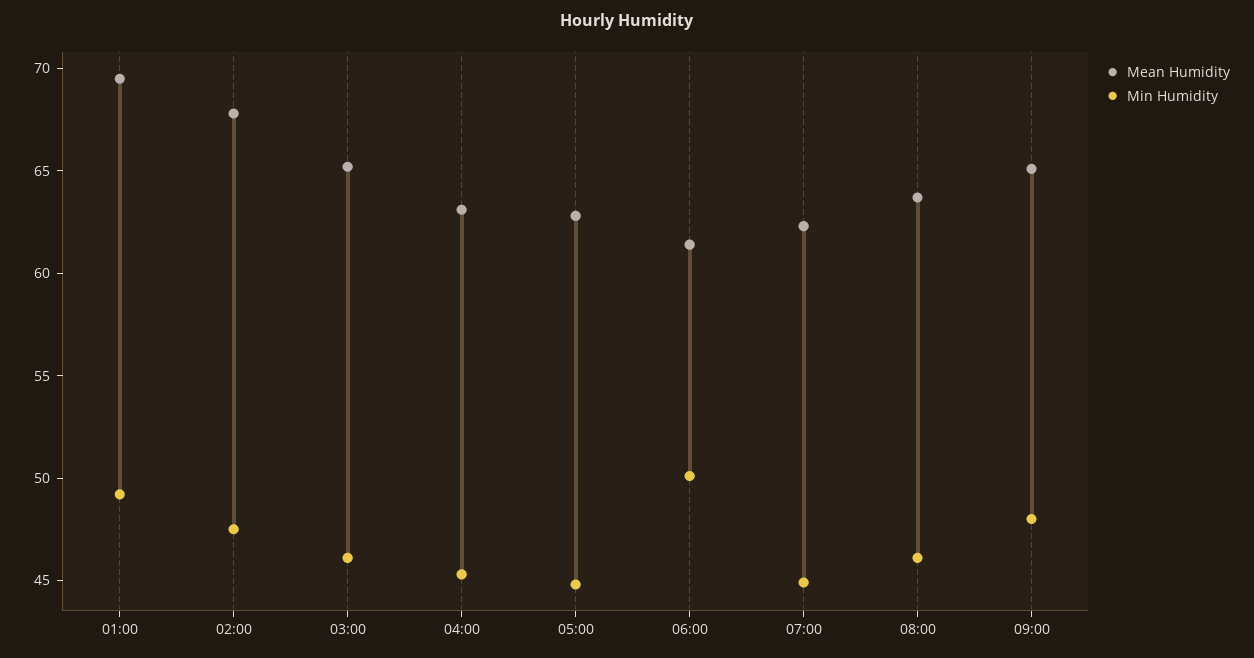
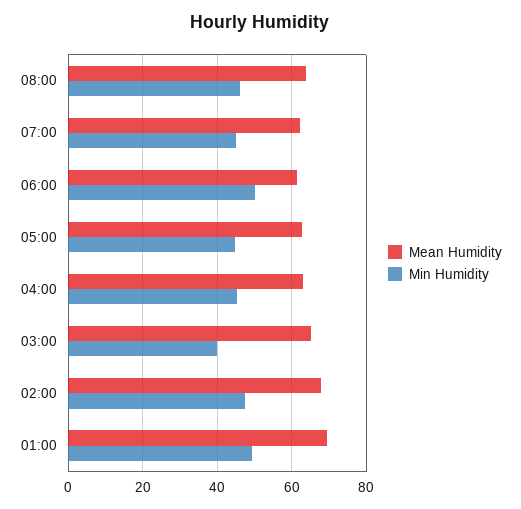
Min Humidity, 03:00: 46 -> 40
Mean Humidity, 09:00: 65 -> none
Min Humidity, 09:00: 48 -> none

